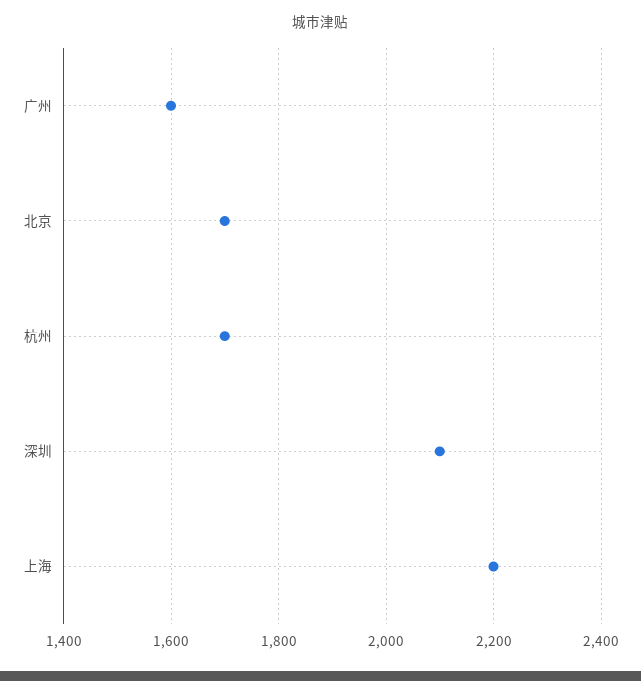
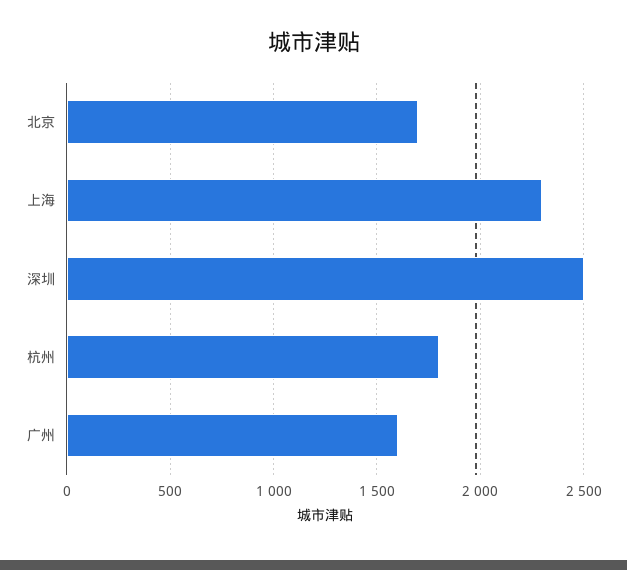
杭州: 1700 -> 1800
深圳: 2100 -> 2500
上海: 2200 -> 2300

